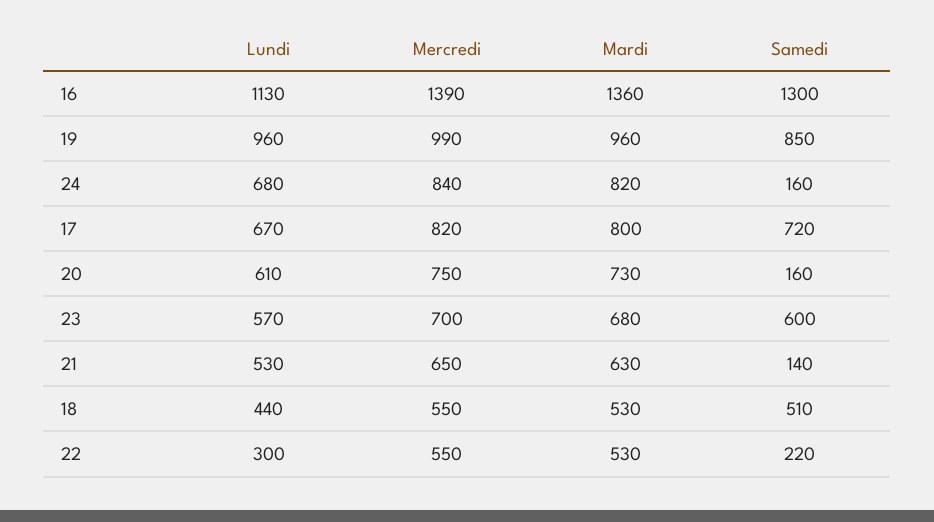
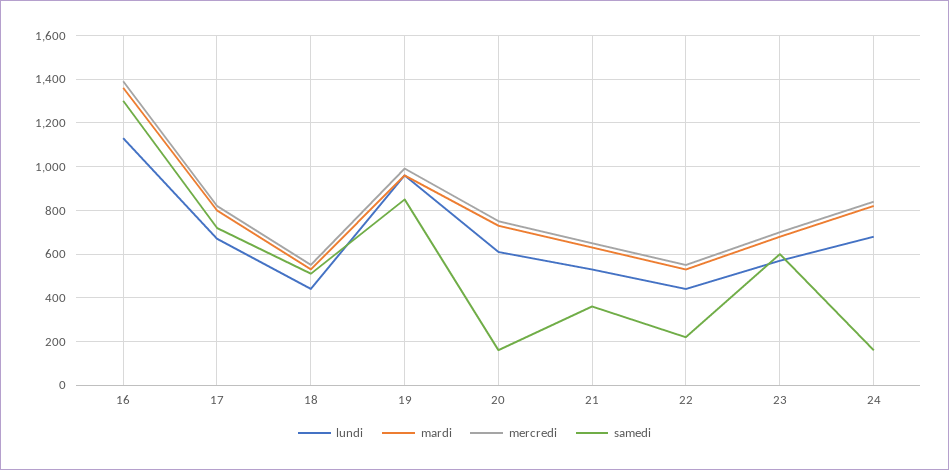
Samedi, 21: 140 -> 350
Lundi, 22: 300 -> 450

